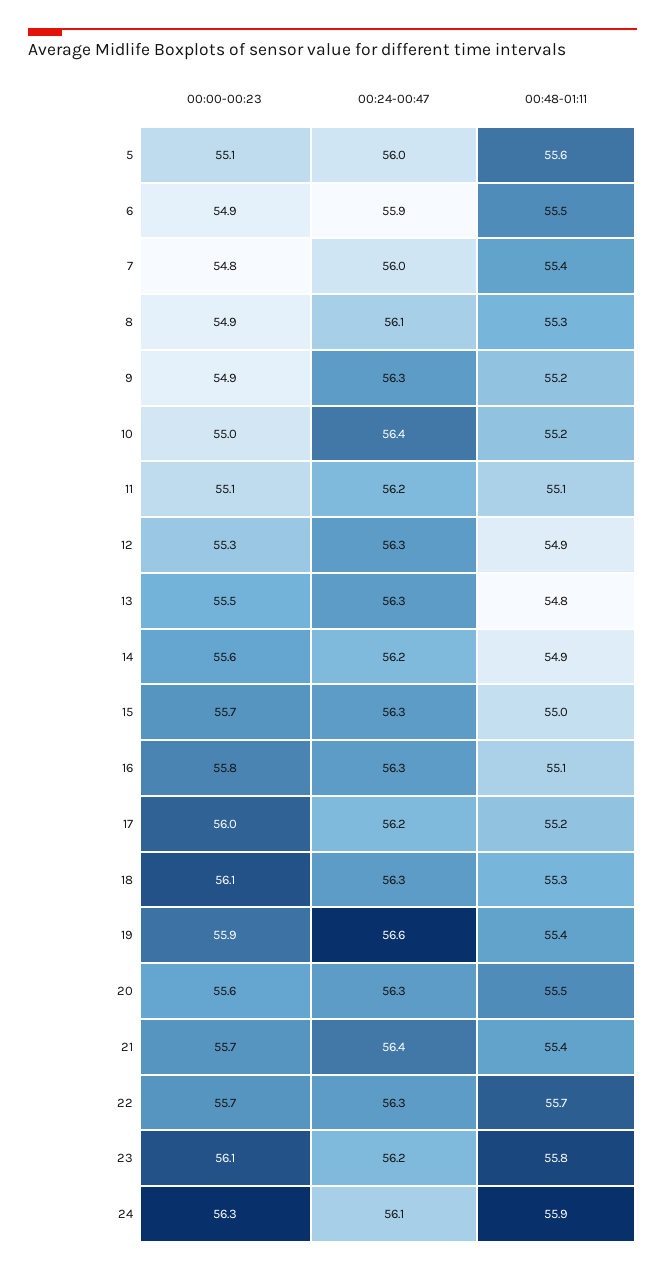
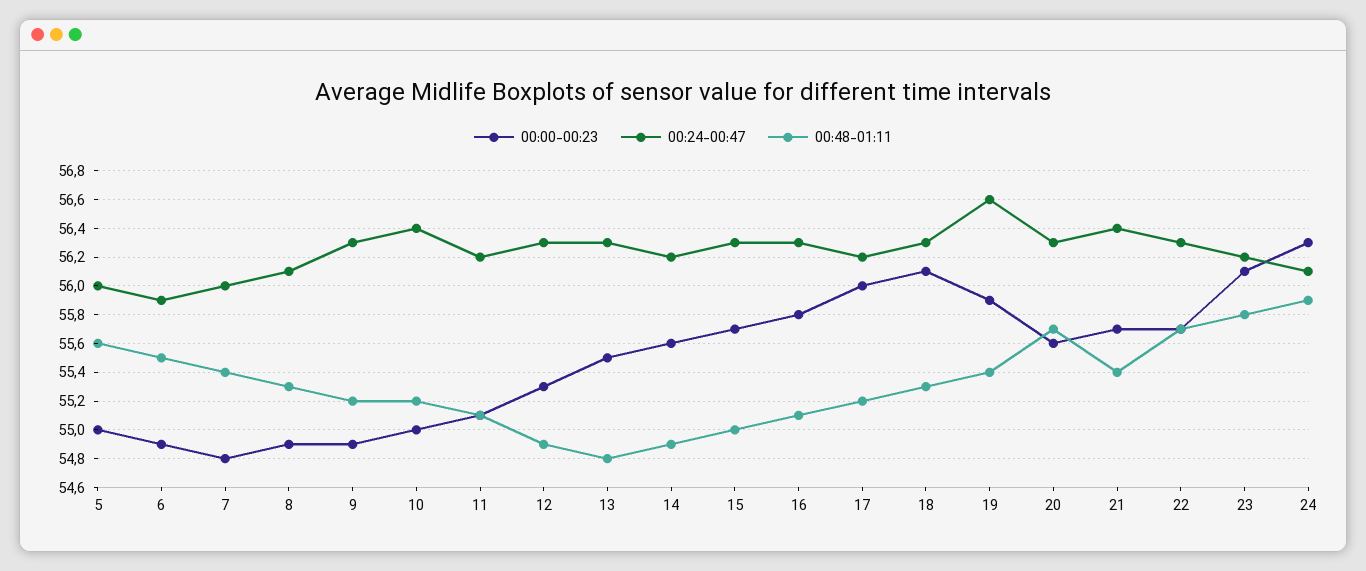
00:00-00:23, 5: 55.1 -> 55
00:48-01:11, 20: 55.5 -> 55.7

